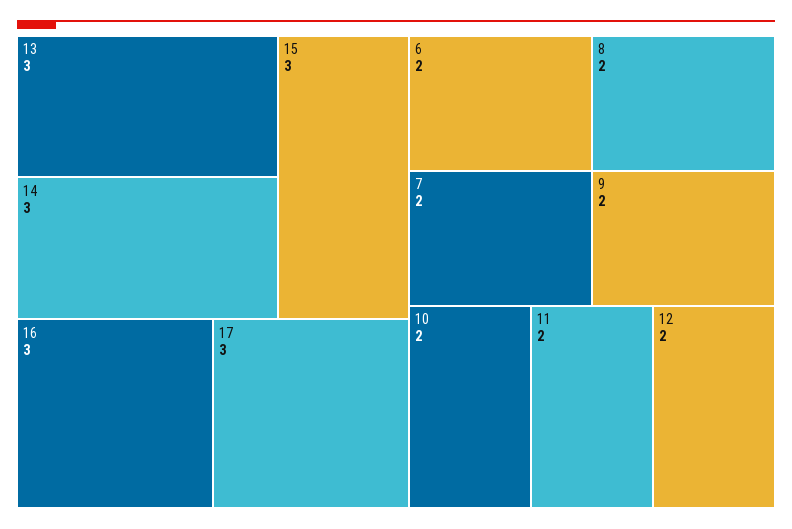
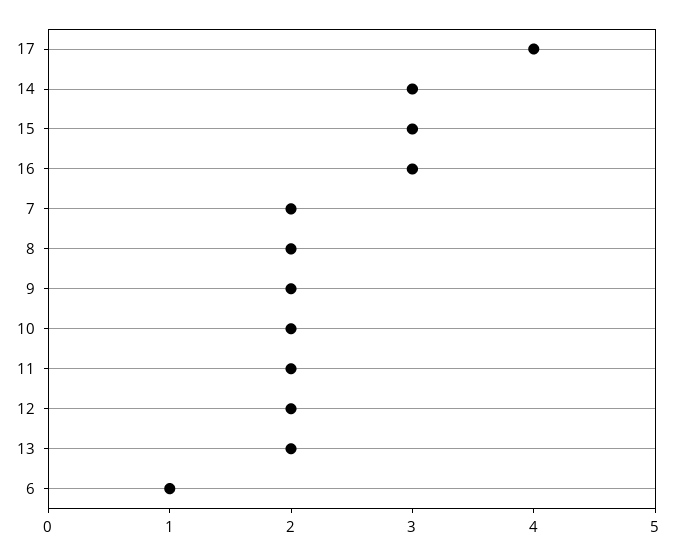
13: 3 -> 2
17: 3 -> 4
6: 2 -> 1

